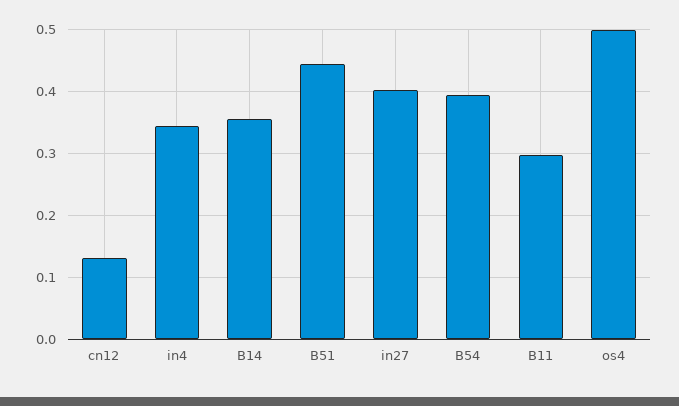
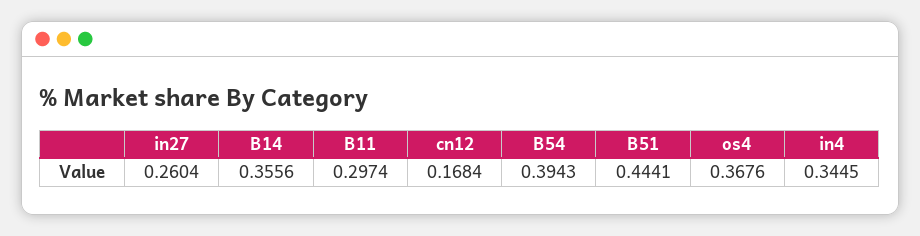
cn12: 0.13 -> 0.1684
in27: 0.4 -> 0.2604
os4: 0.5 -> 0.3676

